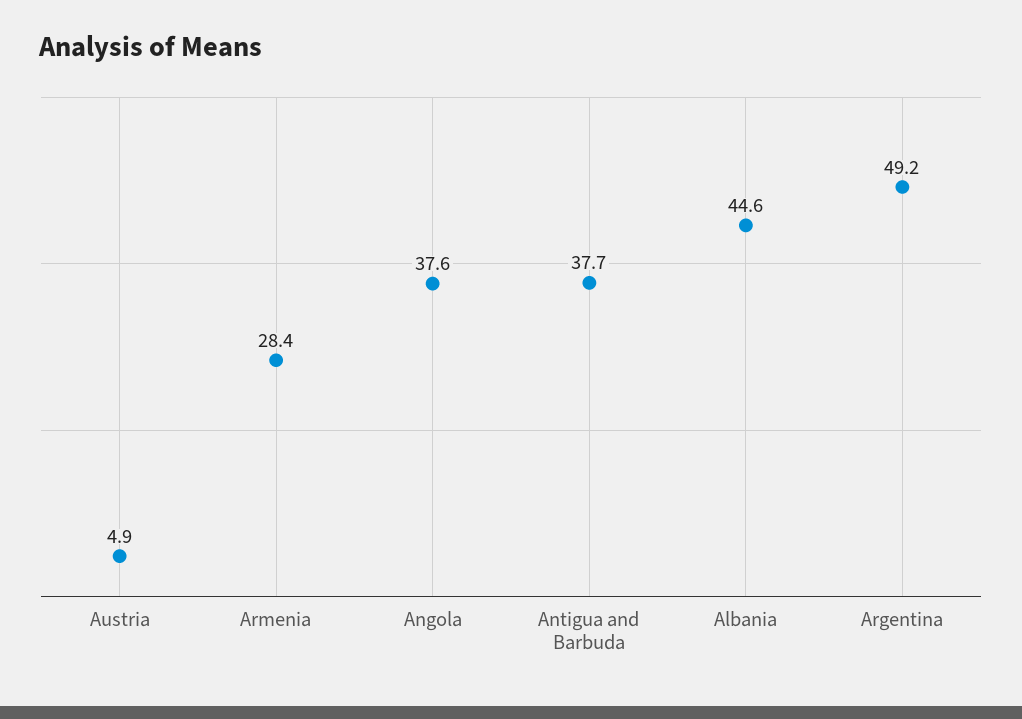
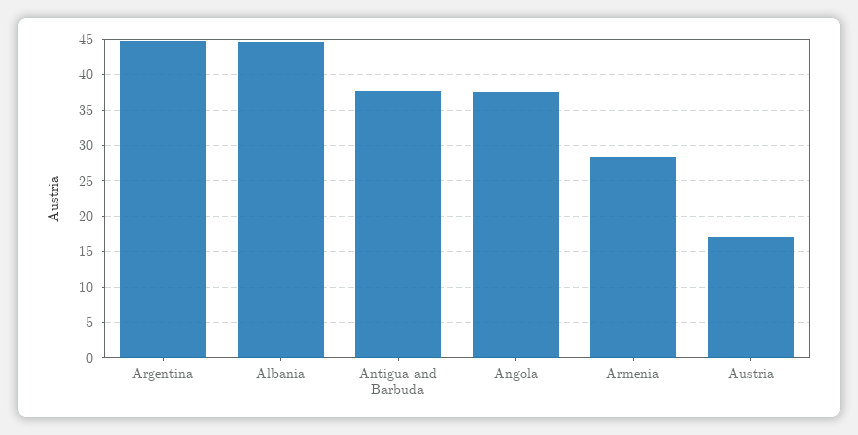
Austria: 4.9 -> 17
Argentina: 49.2 -> 45

